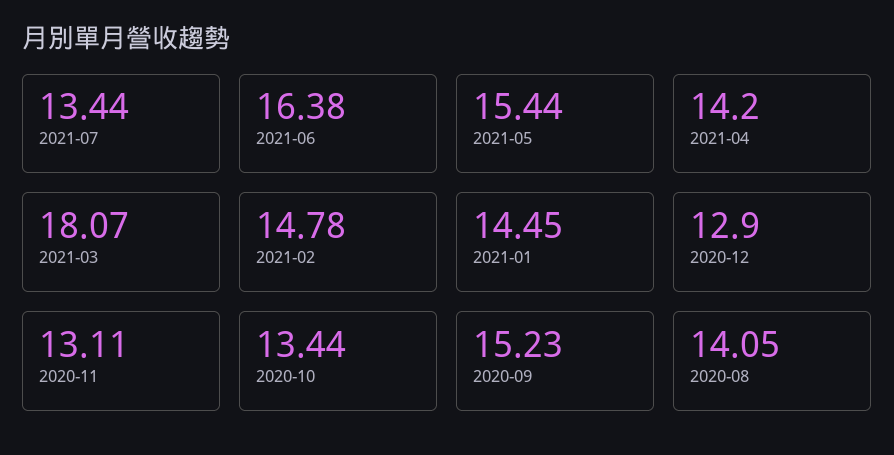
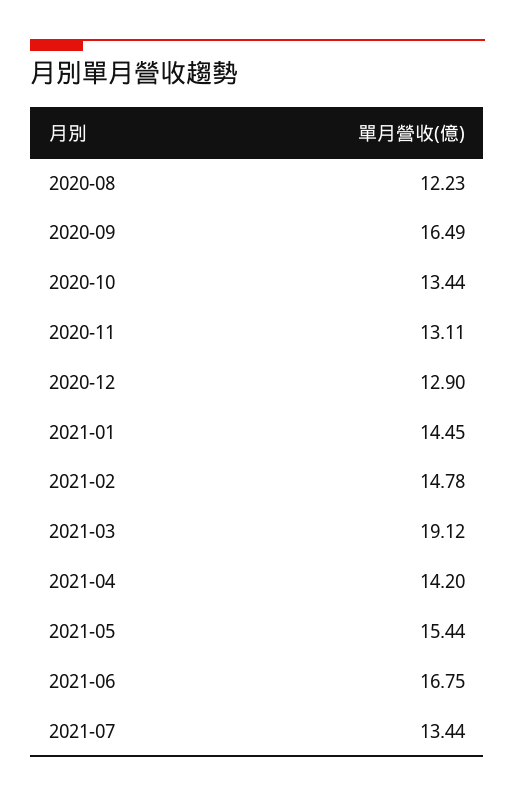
2021-06: 16.38 -> 16.75
2021-03: 18.07 -> 19.12
2020-09: 15.23 -> 16.49
2020-08: 14.05 -> 12.23

